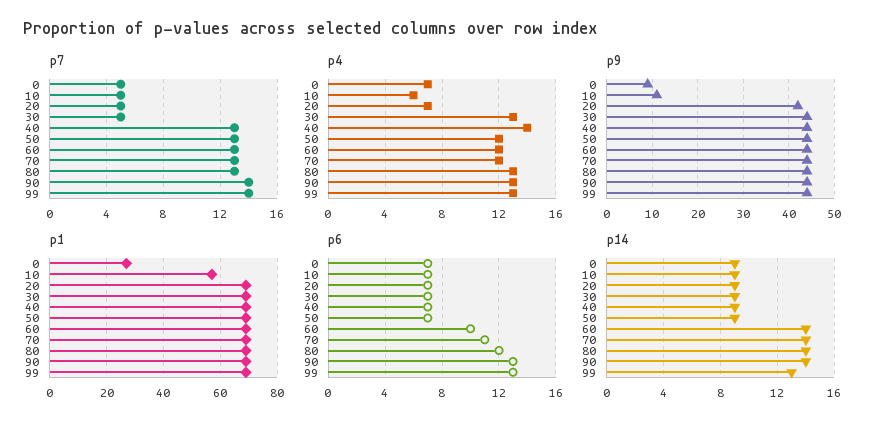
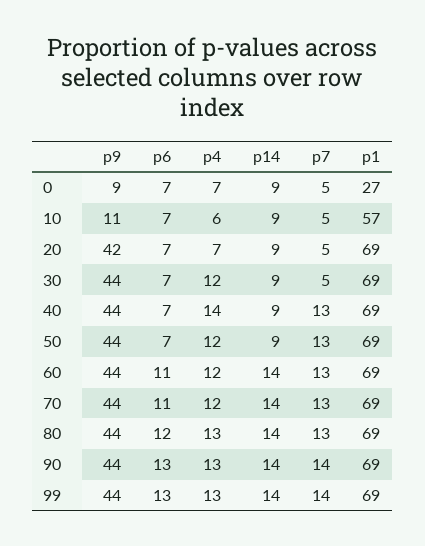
p4, 30: 13 -> 12
p6, 60: 10 -> 11
p14, 99: 13 -> 14

